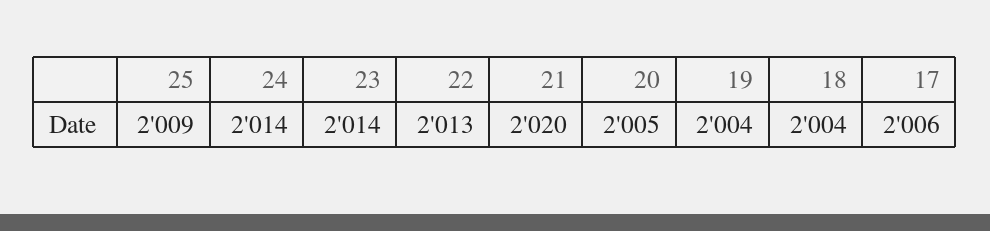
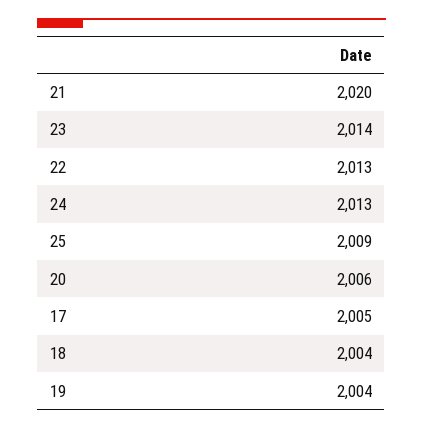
24: 2014 -> 2013
20: 2005 -> 2006
17: 2006 -> 2005

